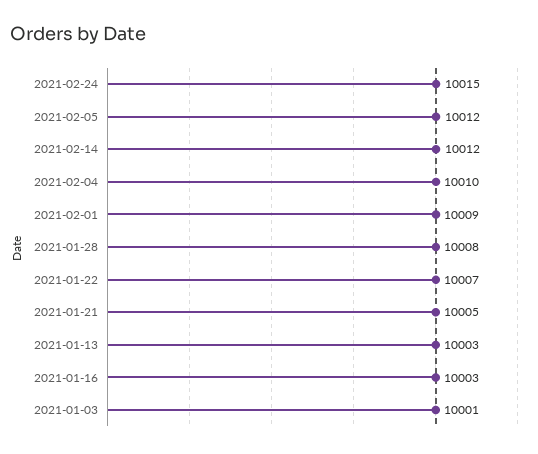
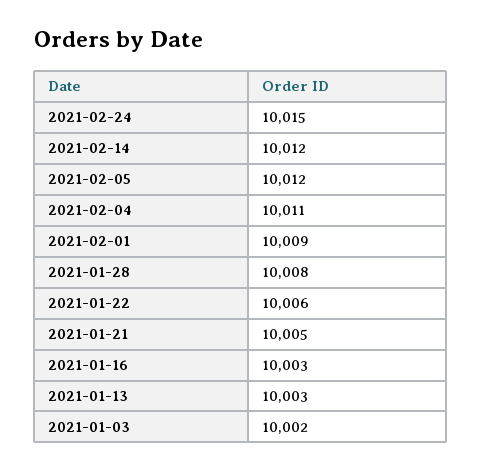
2021-02-04: 10010 -> 10011
2021-01-22: 10007 -> 10006
2021-01-03: 10001 -> 10002

